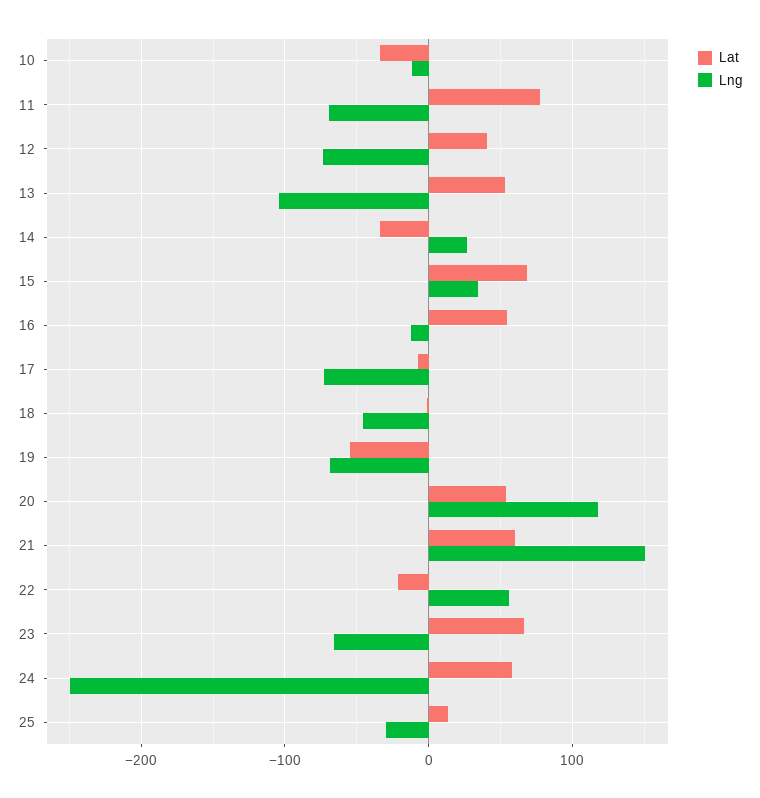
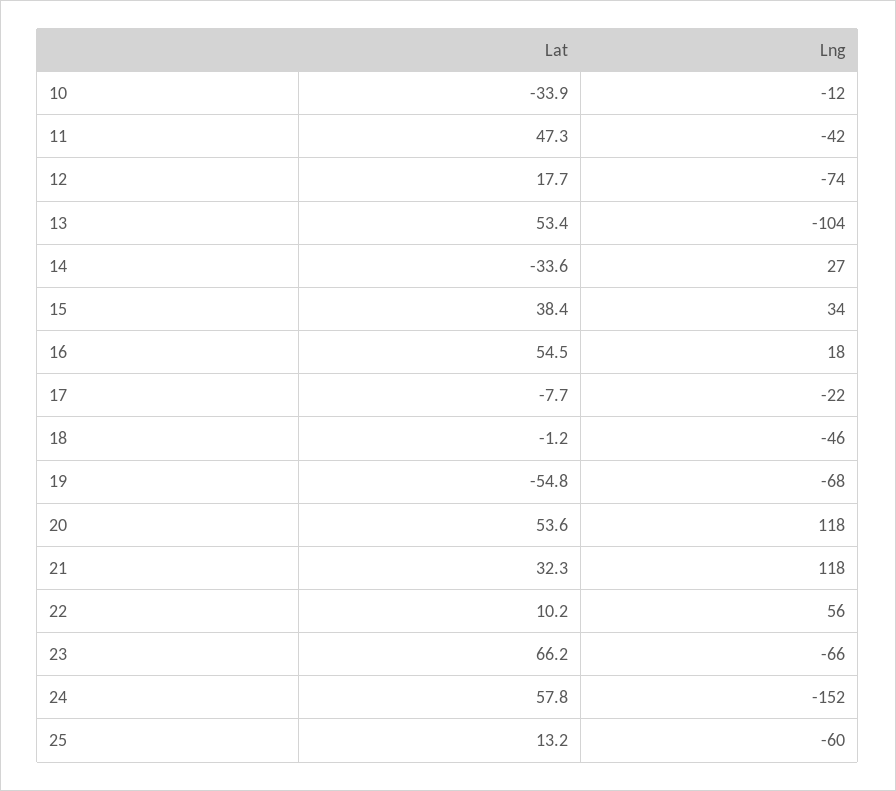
Lat, 11: 80 -> 47.3
Lng, 11: -70 -> -42
Lat, 12: 40 -> 17.7
Lat, 15: 70 -> 38.4
Lng, 16: -10 -> 18
Lng, 17: -70 -> -22
Lat, 21: 60 -> 32.3
Lng, 21: 150 -> 118
Lat, 22: -20 -> 10.2
Lng, 24: -250 -> -152
Lng, 25: -30 -> -60

